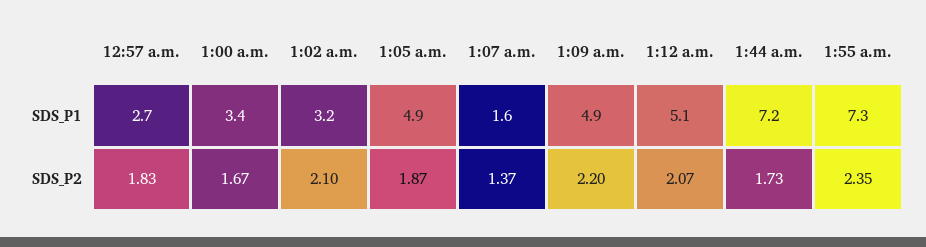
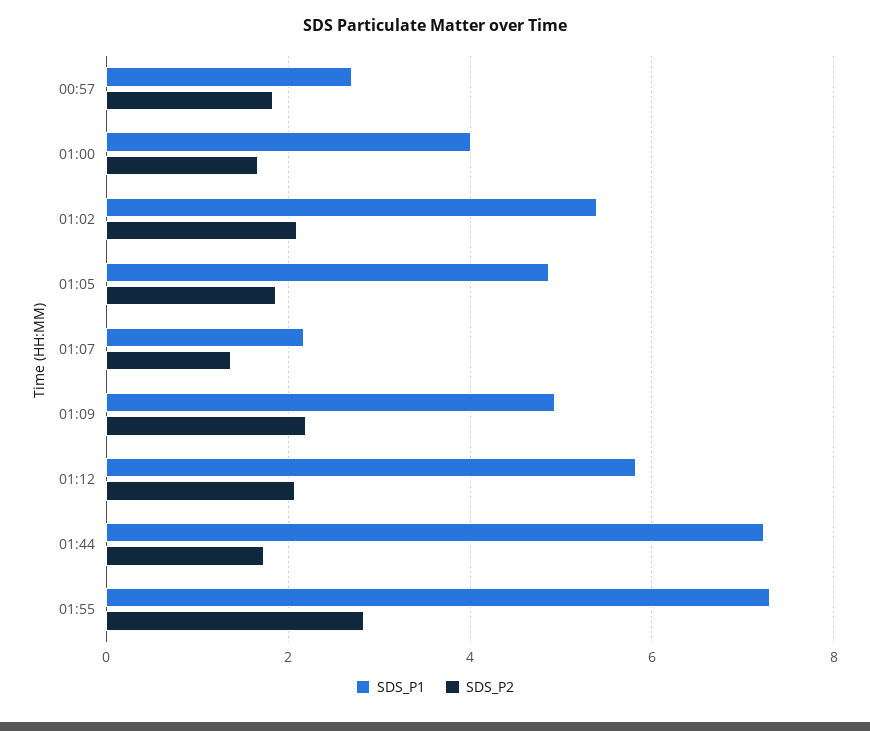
SDS_P1, 1:00 a.m.: 3.4 -> 4
SDS_P1, 1:02 a.m.: 3.2 -> 5.4
SDS_P1, 1:07 a.m.: 1.6 -> 2.2
SDS_P1, 1:12 a.m.: 5.1 -> 5.8
SDS_P2, 1:55 a.m.: 2.35 -> 2.8

